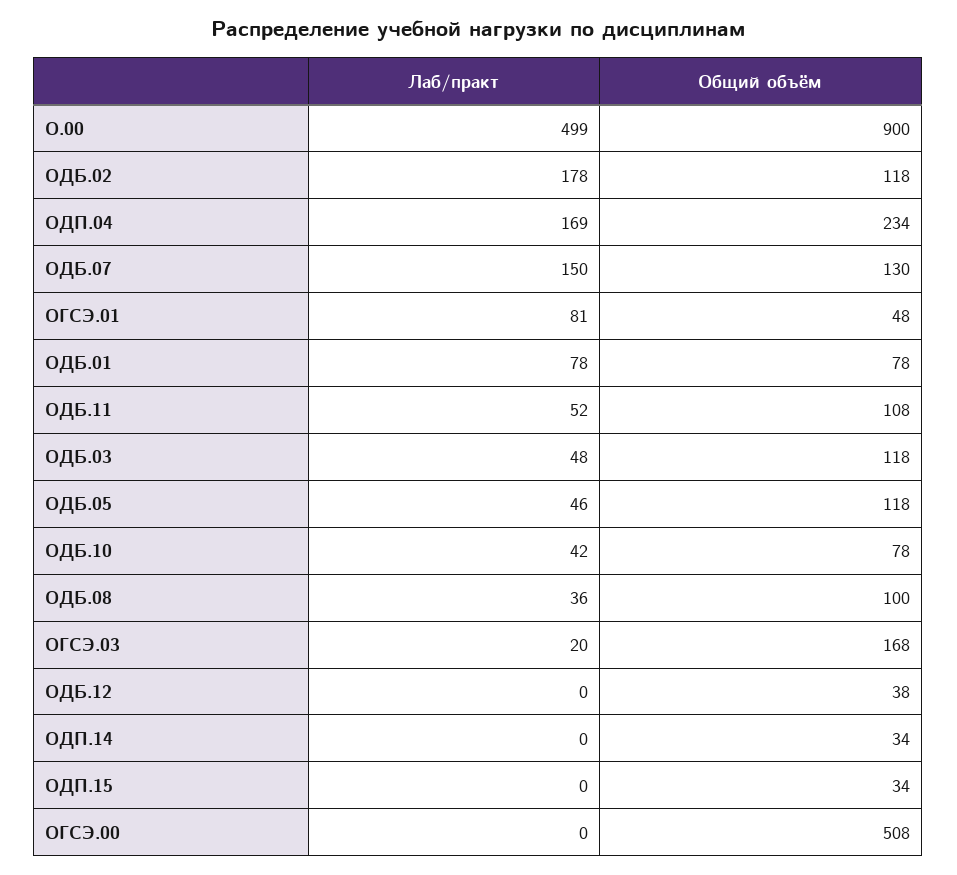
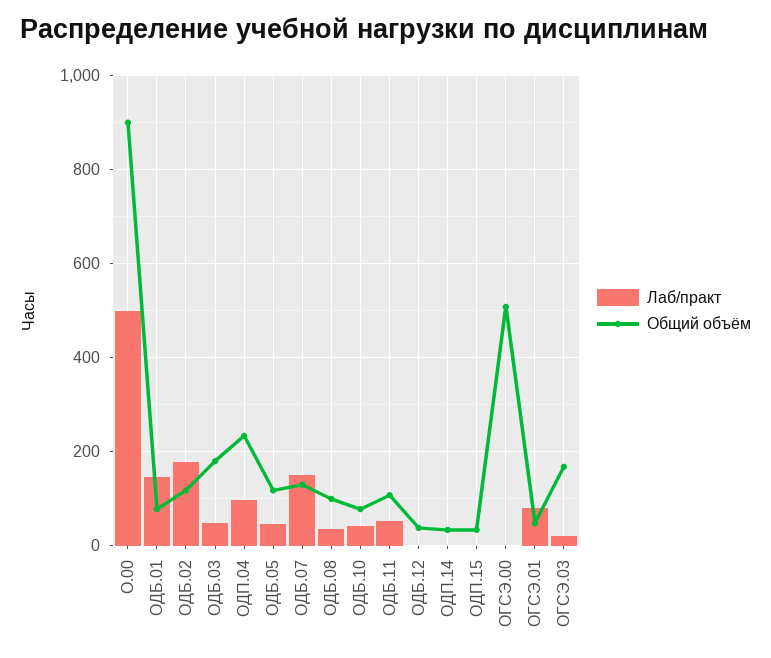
Лаб/практ, ОДП.04: 169 -> 100
Лаб/практ, ОДБ.01: 78 -> 140
Общий объём, ОДБ.03: 118 -> 180

